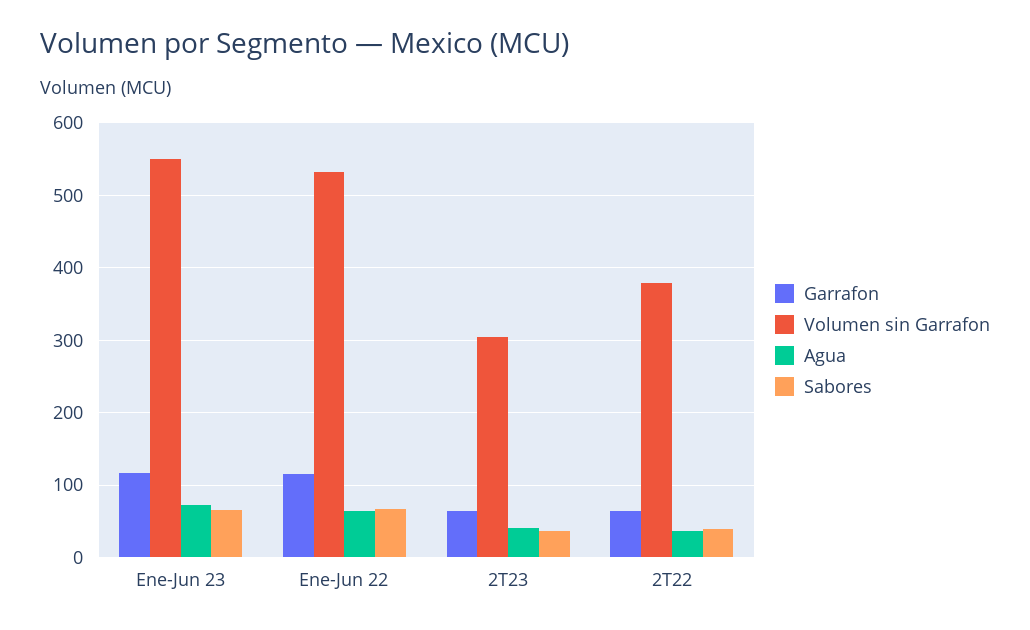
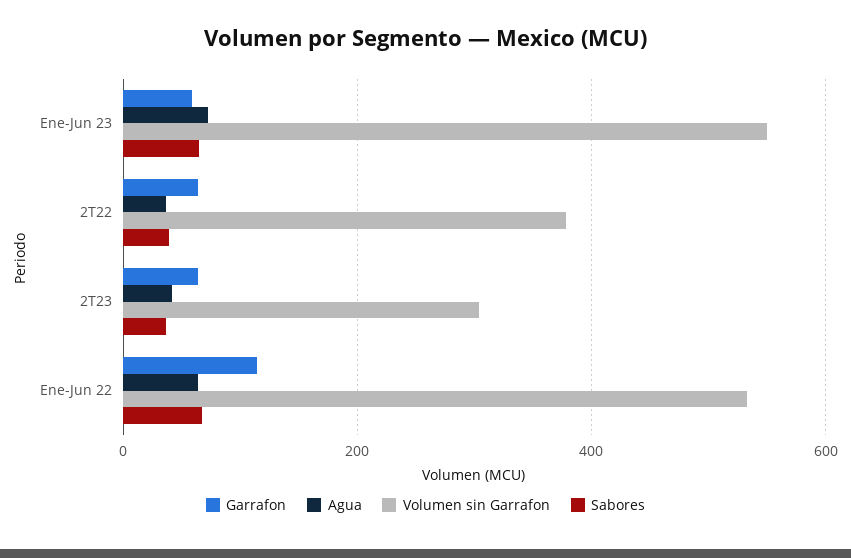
Garrafon, Ene-Jun 23: 120 -> 60

